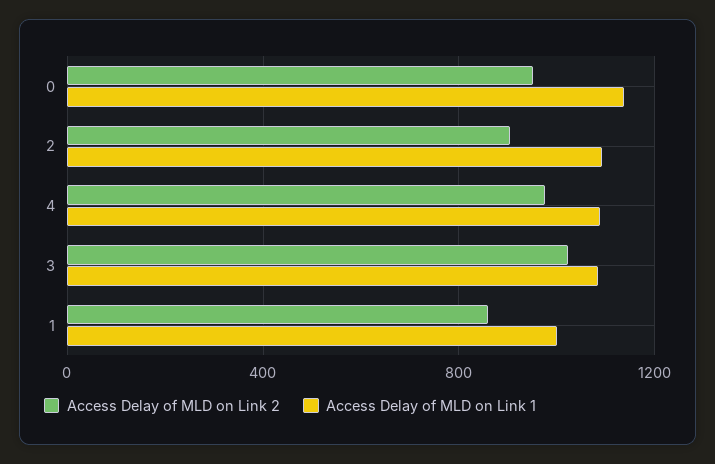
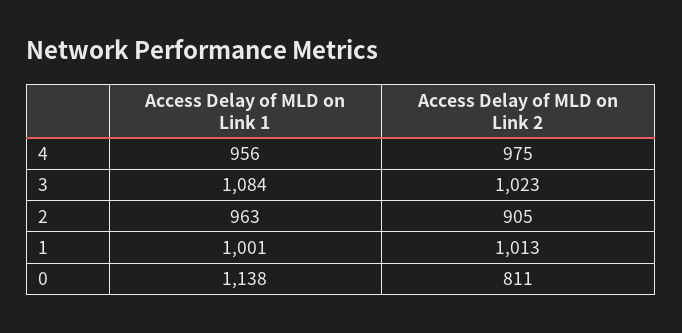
Access Delay of MLD on Link 2, 0: 950 -> 811
Access Delay of MLD on Link 1, 2: 1100 -> 963
Access Delay of MLD on Link 1, 4: 1100 -> 956
Access Delay of MLD on Link 2, 1: 850 -> 1013

